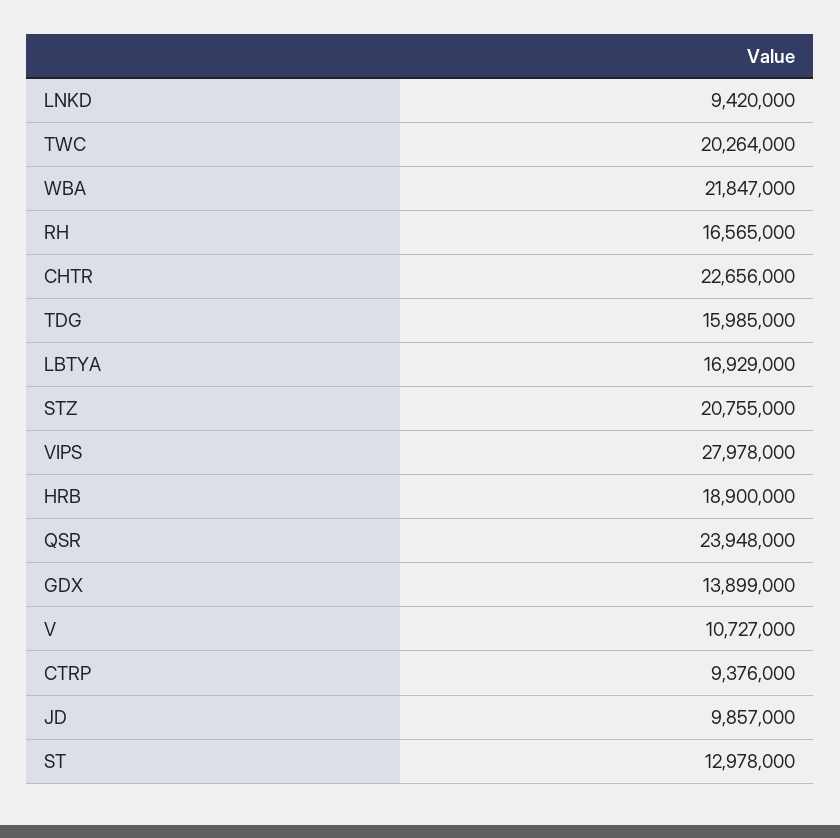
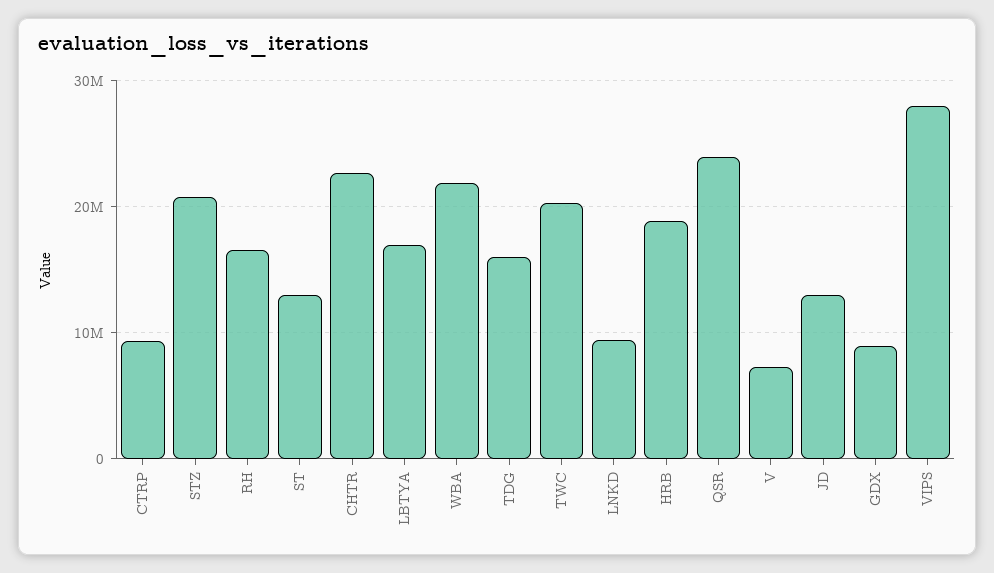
GDX: 13899000 -> 9000000
V: 10727000 -> 7000000
JD: 9857000 -> 13000000

